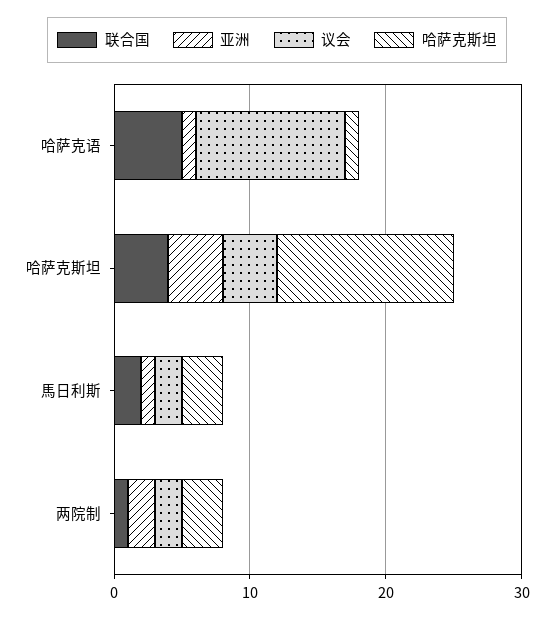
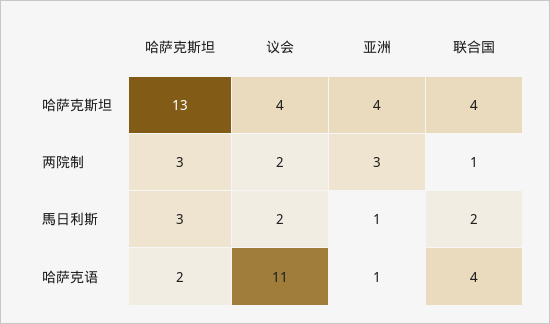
联合国, 哈萨克语: 5 -> 4
哈萨克斯坦, 哈萨克语: 1 -> 2
亚洲, 两院制: 2 -> 3

